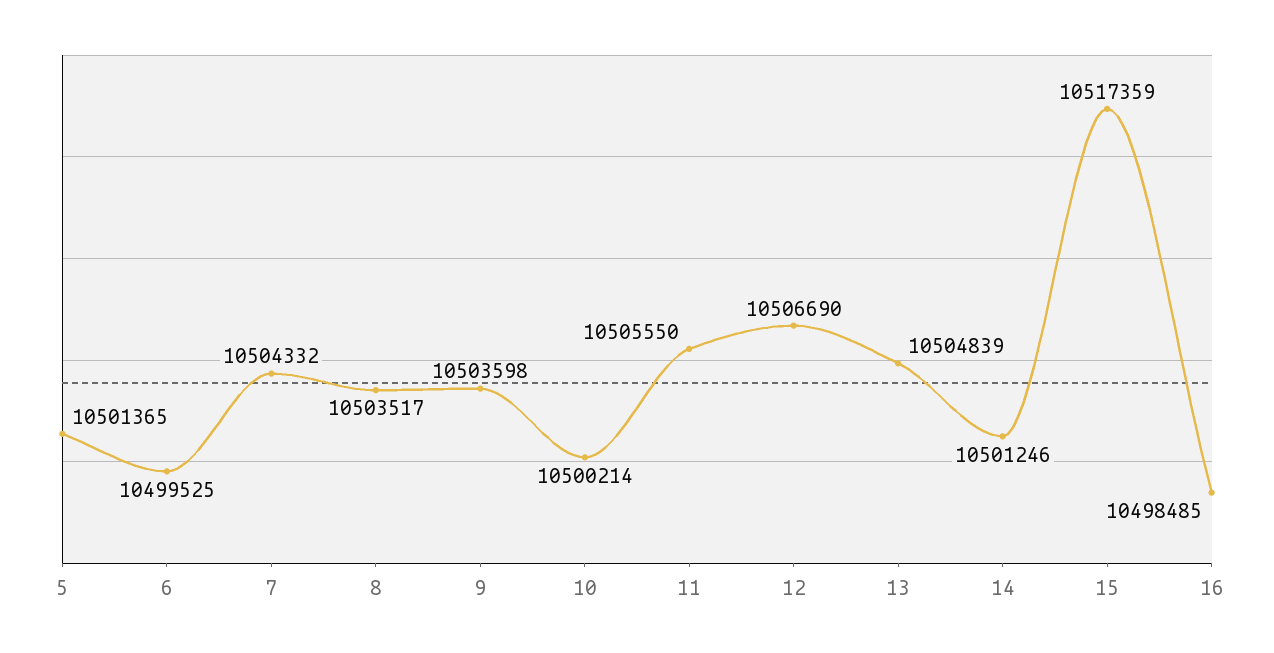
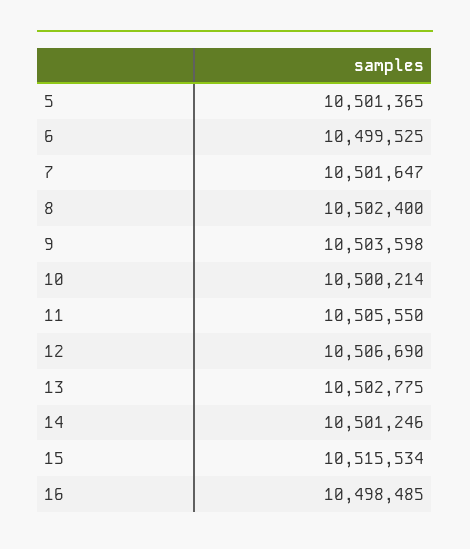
7: 10504332 -> 10501647
8: 10503517 -> 10502400
13: 10504839 -> 10502775
15: 10517359 -> 10515534

